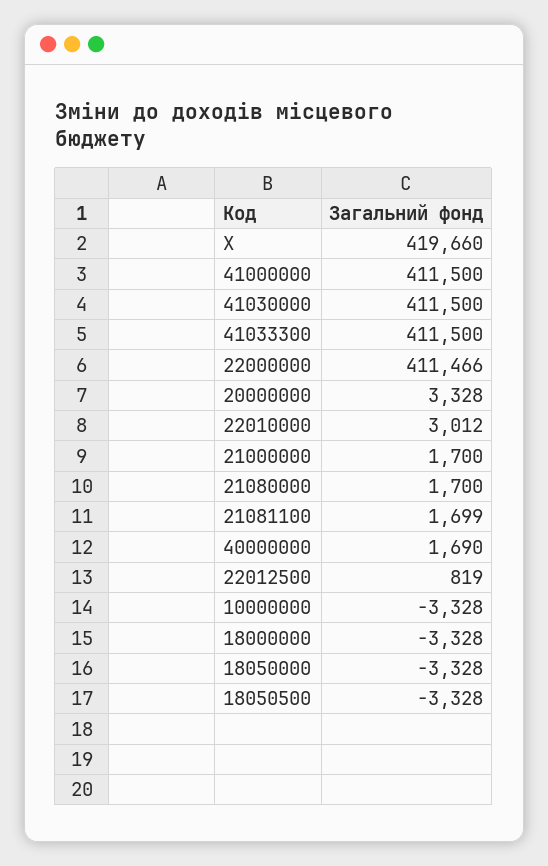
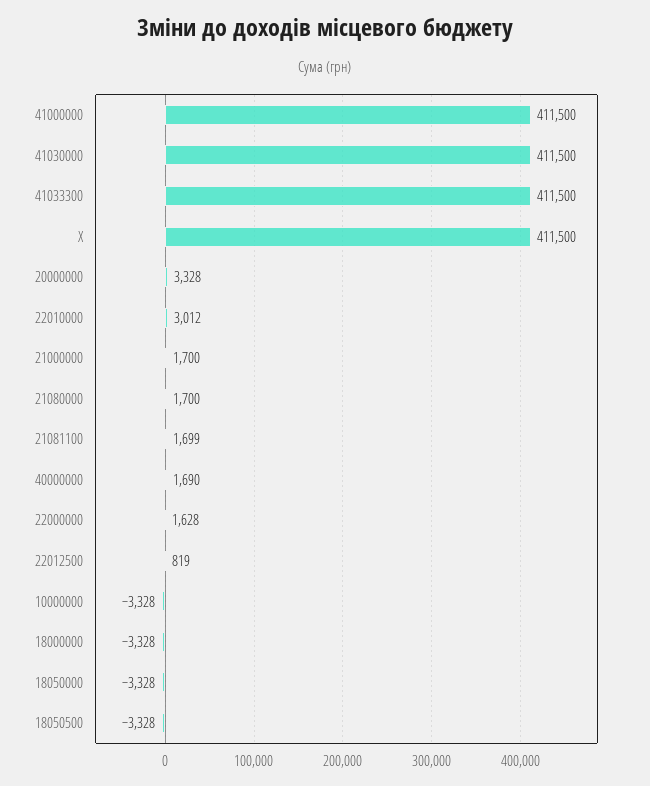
X: 419660 -> 411500
22000000: 411466 -> 1628

